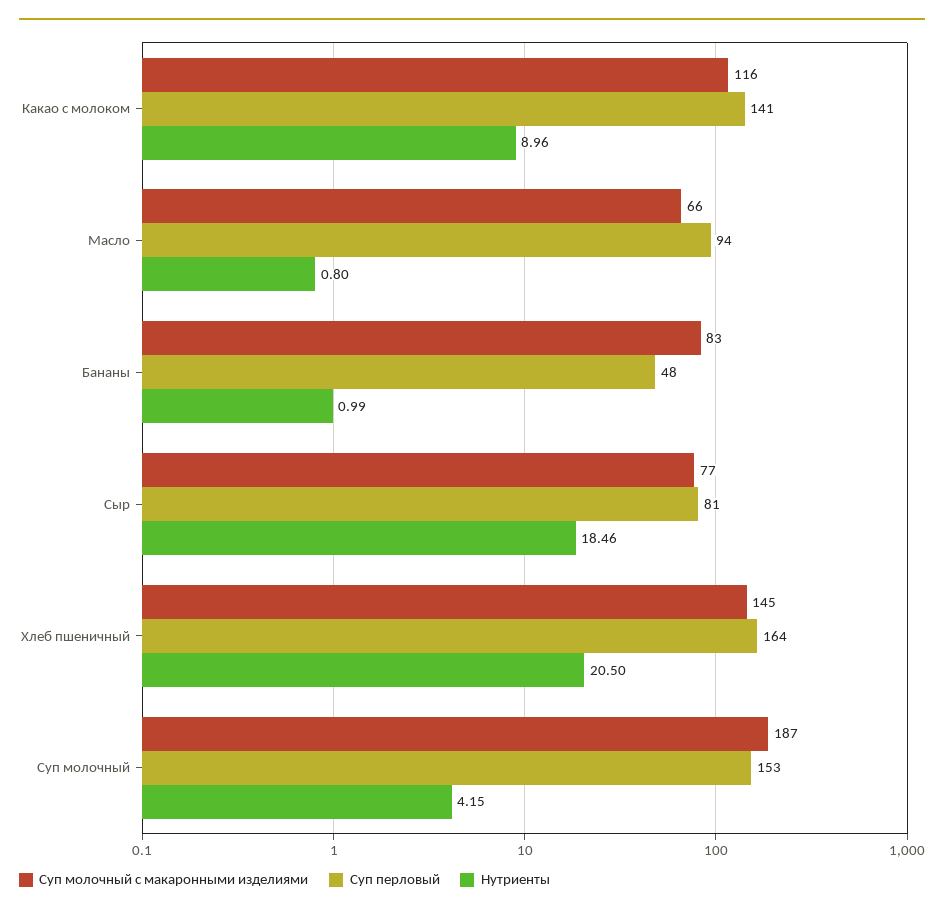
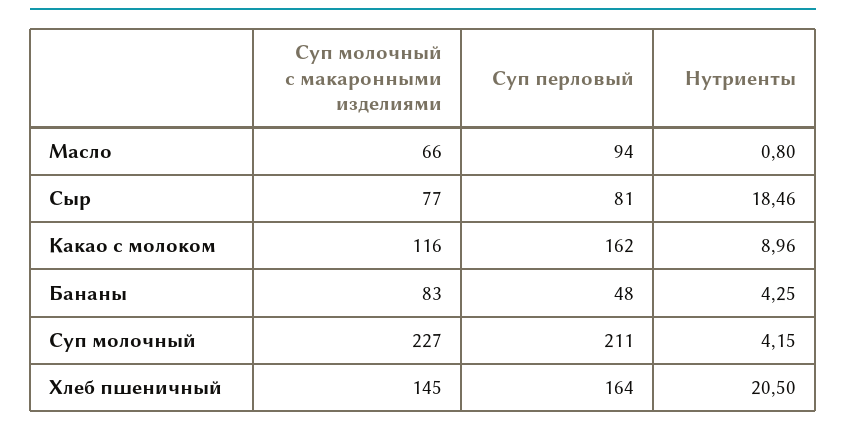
Суп перловый, Какао с молоком: 141 -> 162
Нутриенты, Бананы: 0.99 -> 4.25
Суп молочный с макаронными изделиями, Суп молочный: 187 -> 227
Суп перловый, Суп молочный: 153 -> 211

